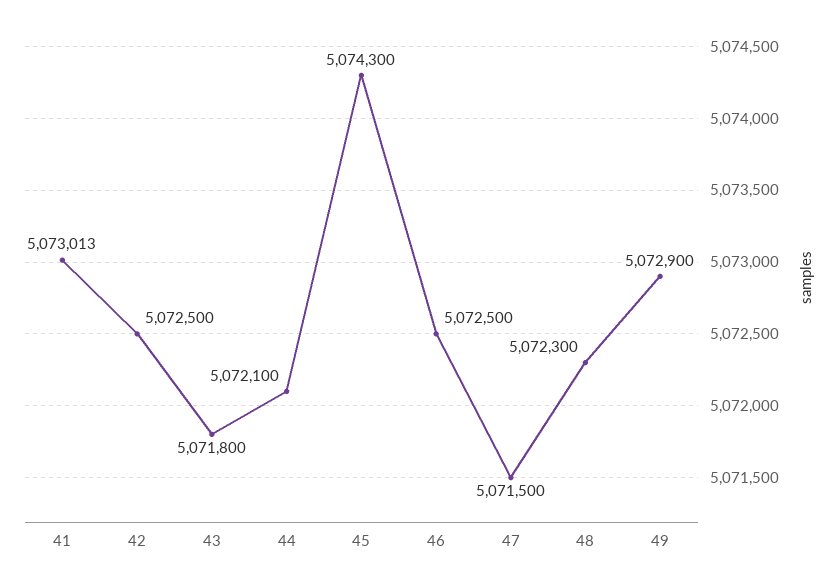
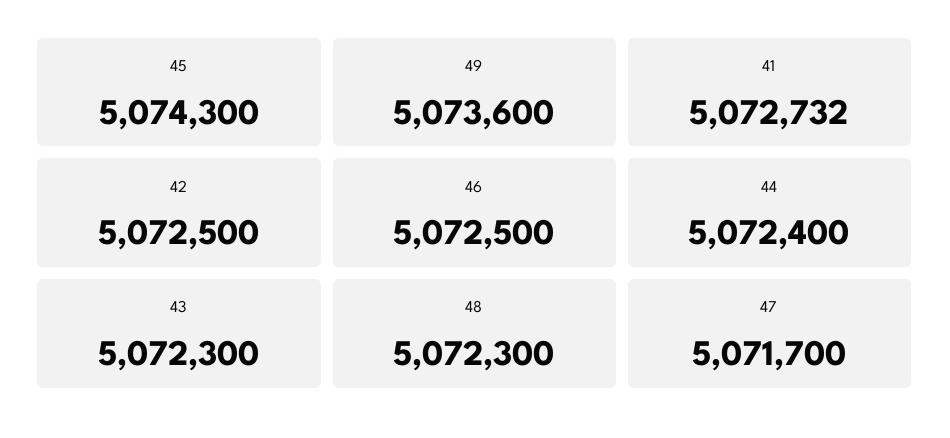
41: 5073013 -> 5072732
43: 5071800 -> 5072300
44: 5072100 -> 5072400
47: 5071500 -> 5071700
49: 5072900 -> 5073600

